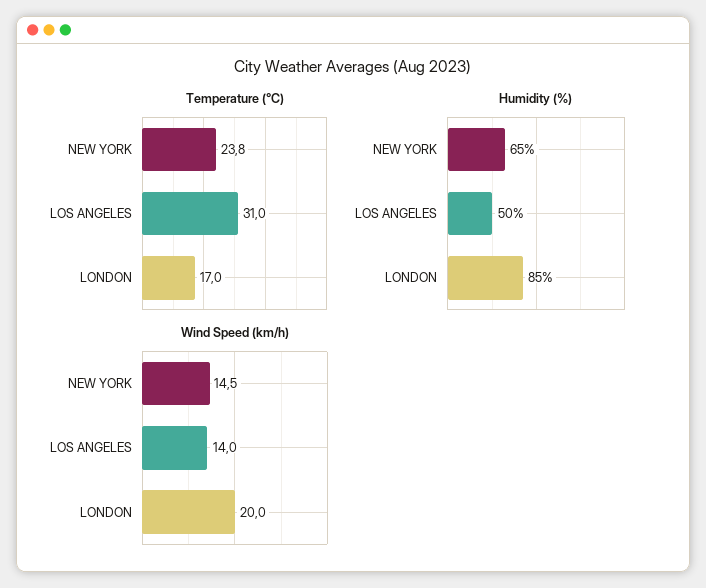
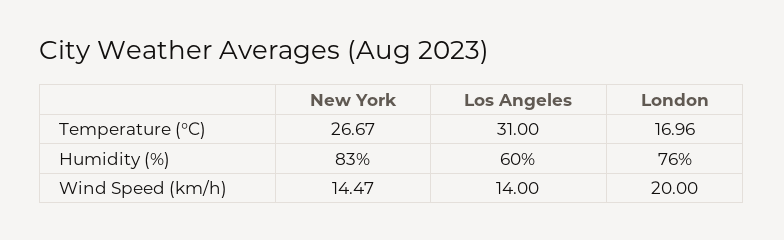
Temperature (°C), NEW YORK: 23.8 -> 26.67
Humidity (%), NEW YORK: 65 -> 83
Humidity (%), LOS ANGELES: 50 -> 60
Humidity (%), LONDON: 85 -> 76

